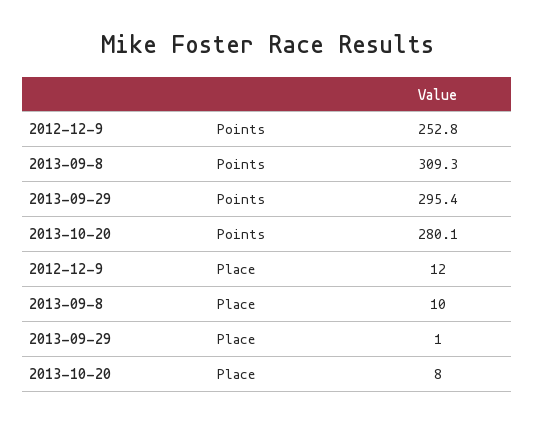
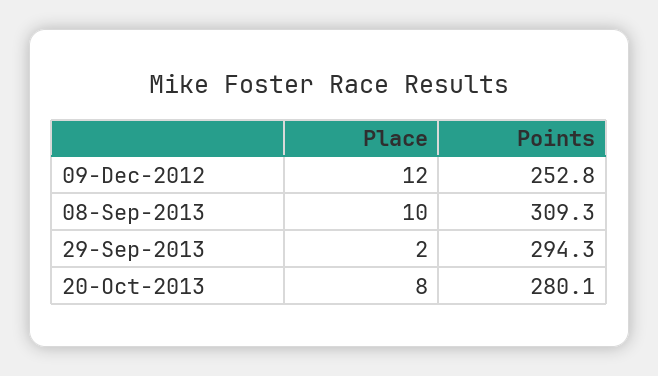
2013-09-29, Points: 295.4 -> 294.3
2013-09-29, Place: 1 -> 2

